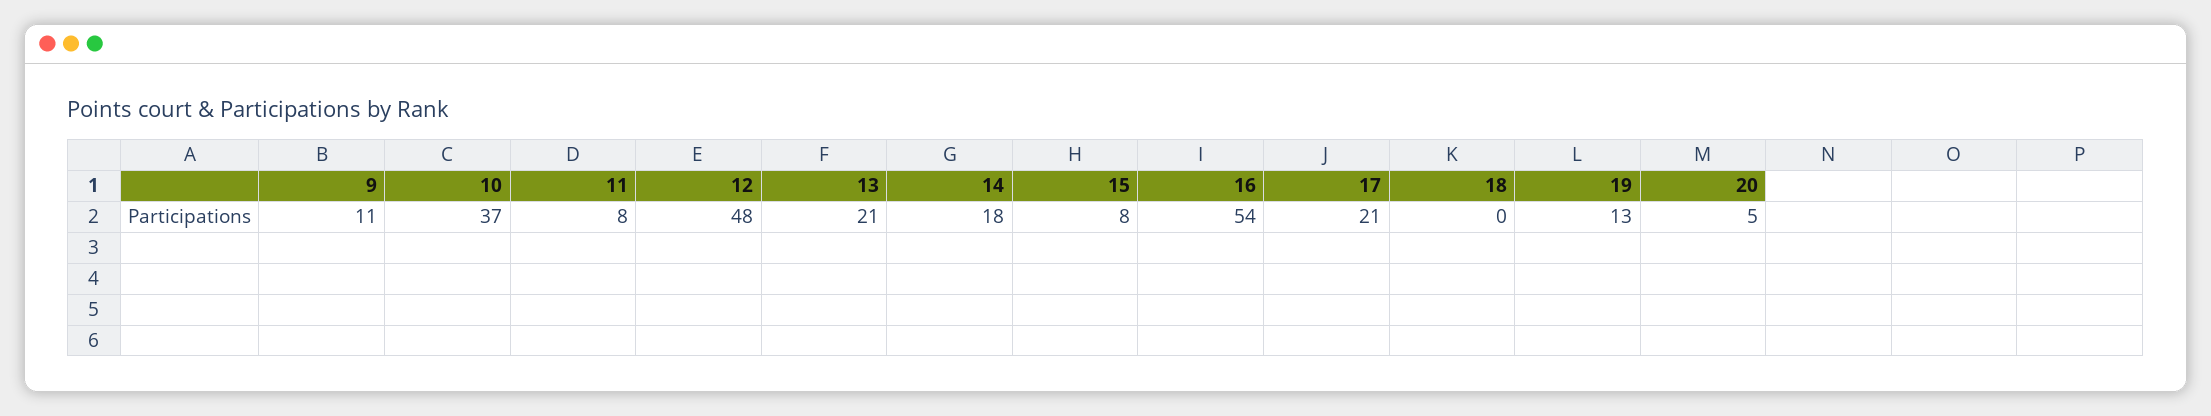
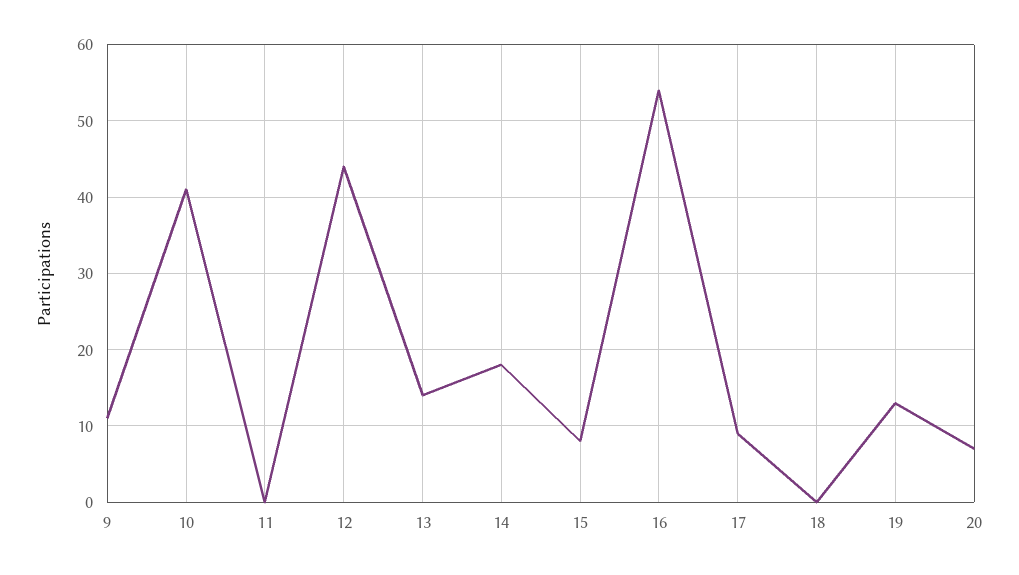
10: 37 -> 41
11: 8 -> 0
12: 48 -> 44
13: 21 -> 14
17: 21 -> 9
20: 5 -> 7

